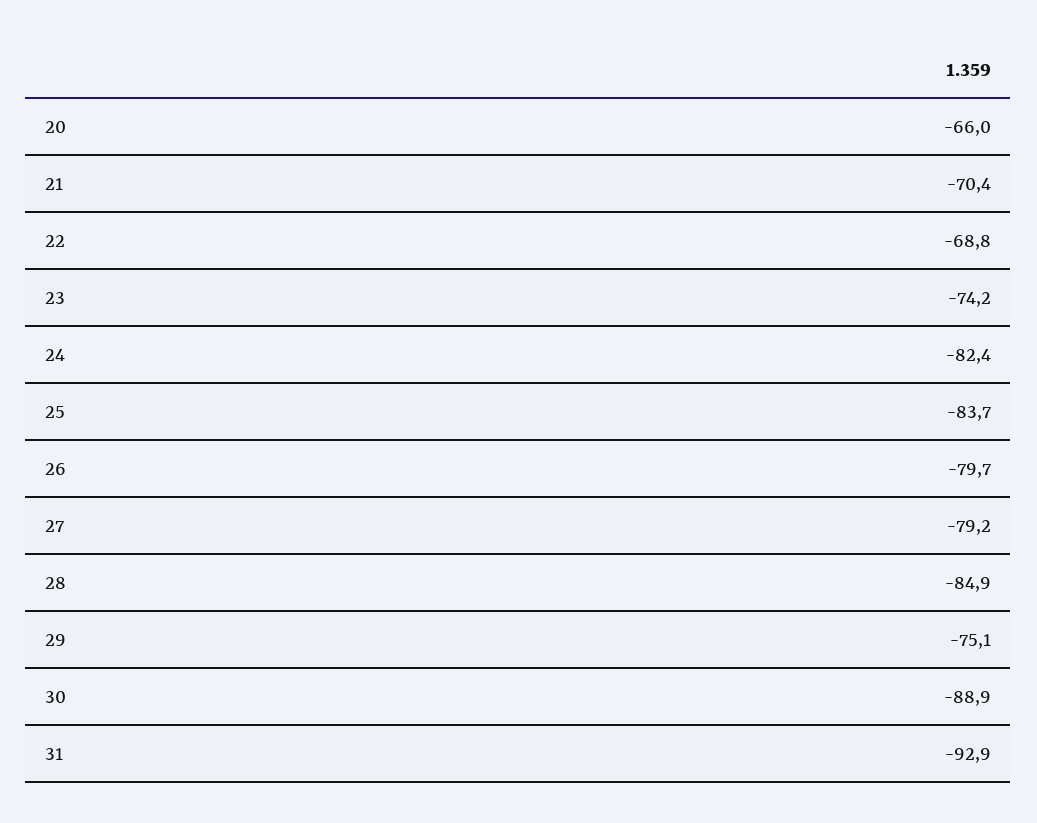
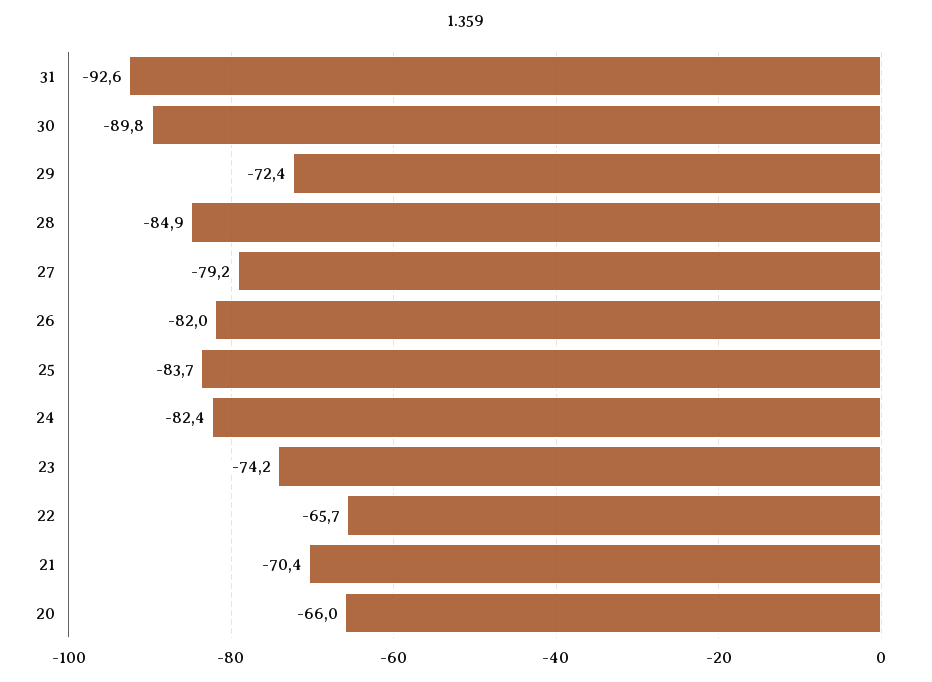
22: -68.8 -> -65.7
26: -79.7 -> -82
29: -75.1 -> -72.4
30: -88.9 -> -89.8
31: -92.9 -> -92.6

